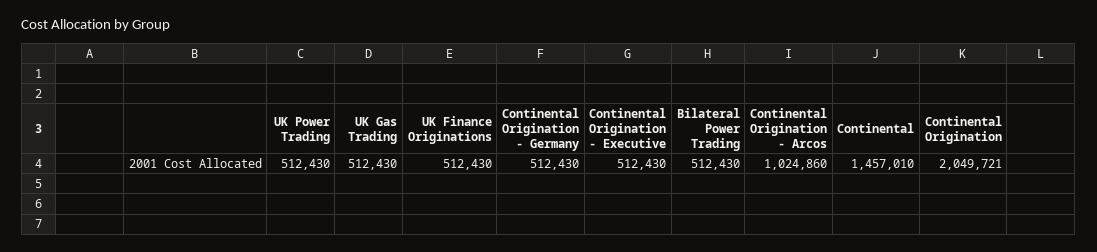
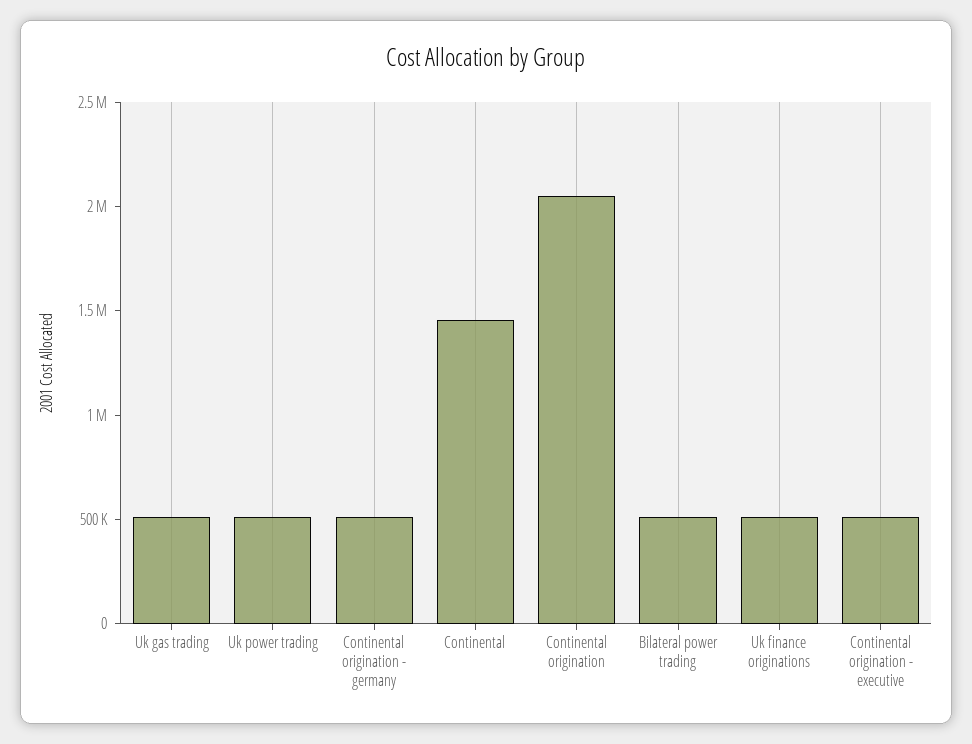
Continental Origination - Arcos: 1024860 -> none

